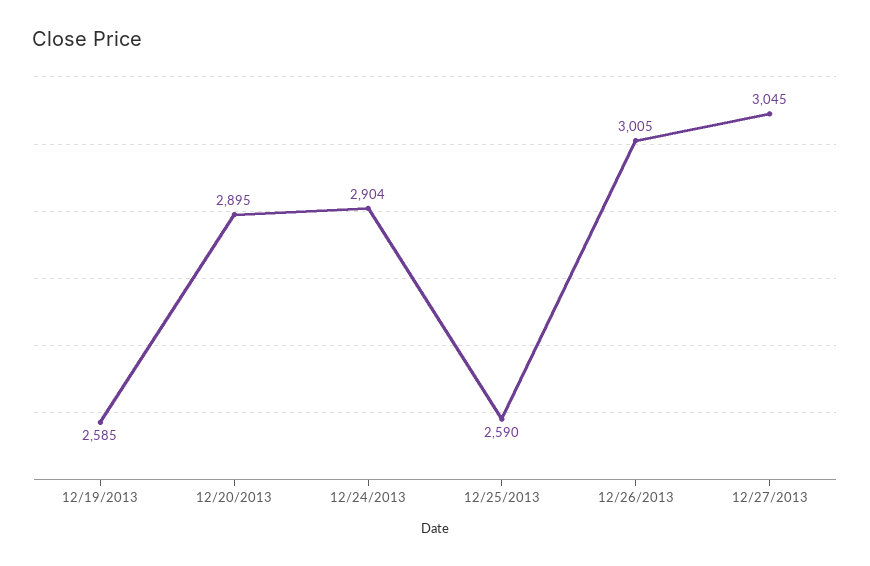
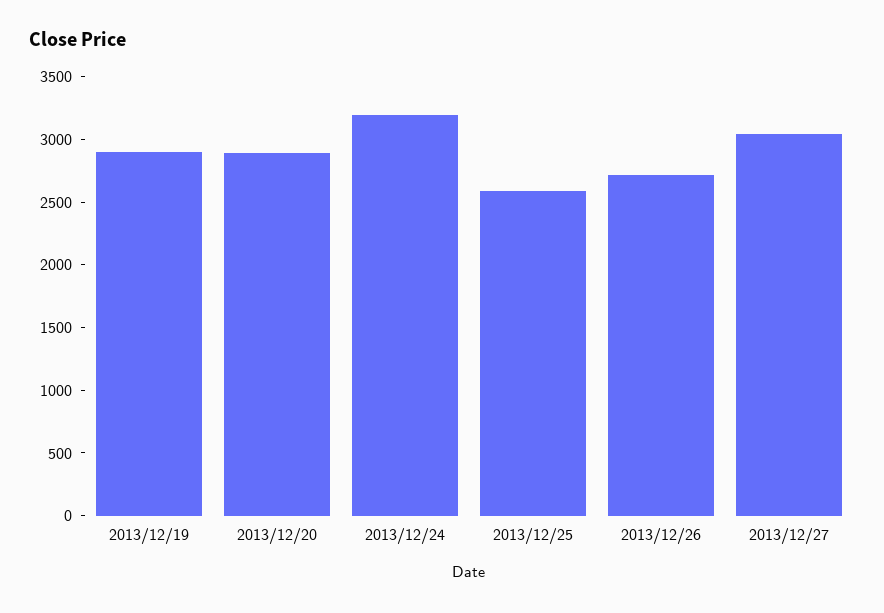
12/19/2013: 2585 -> 2900
12/24/2013: 2904 -> 3200
12/26/2013: 3005 -> 2700

